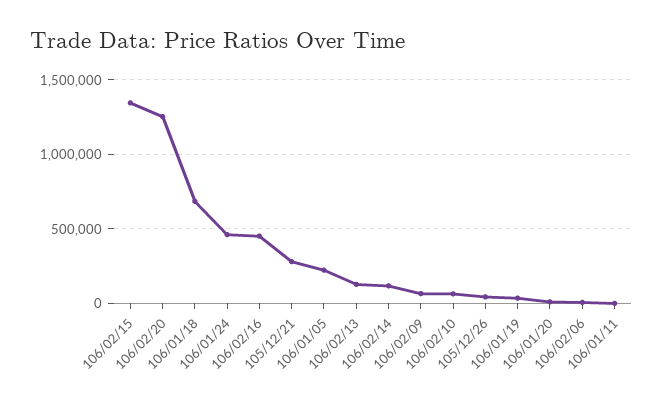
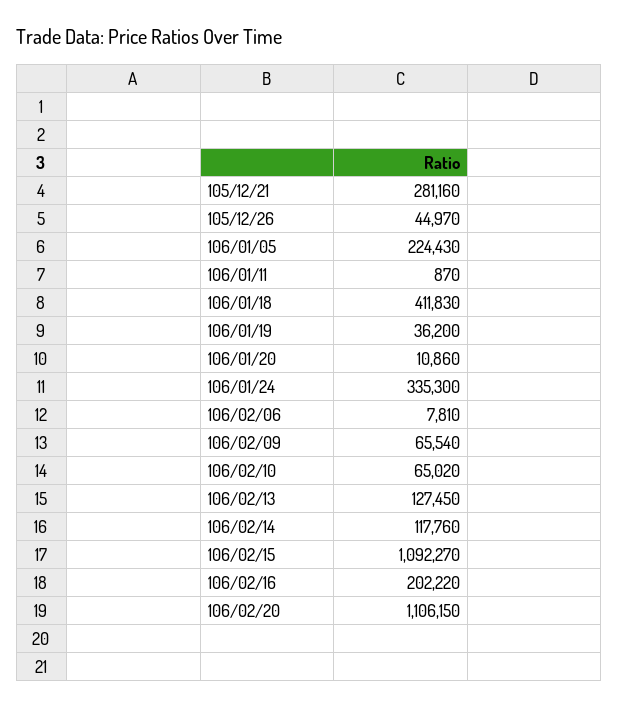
106/02/15: 1350000 -> 1092270
106/02/20: 1250000 -> 1106150
106/01/18: 700000 -> 411830
106/01/24: 450000 -> 335300
106/02/16: 450000 -> 202220

